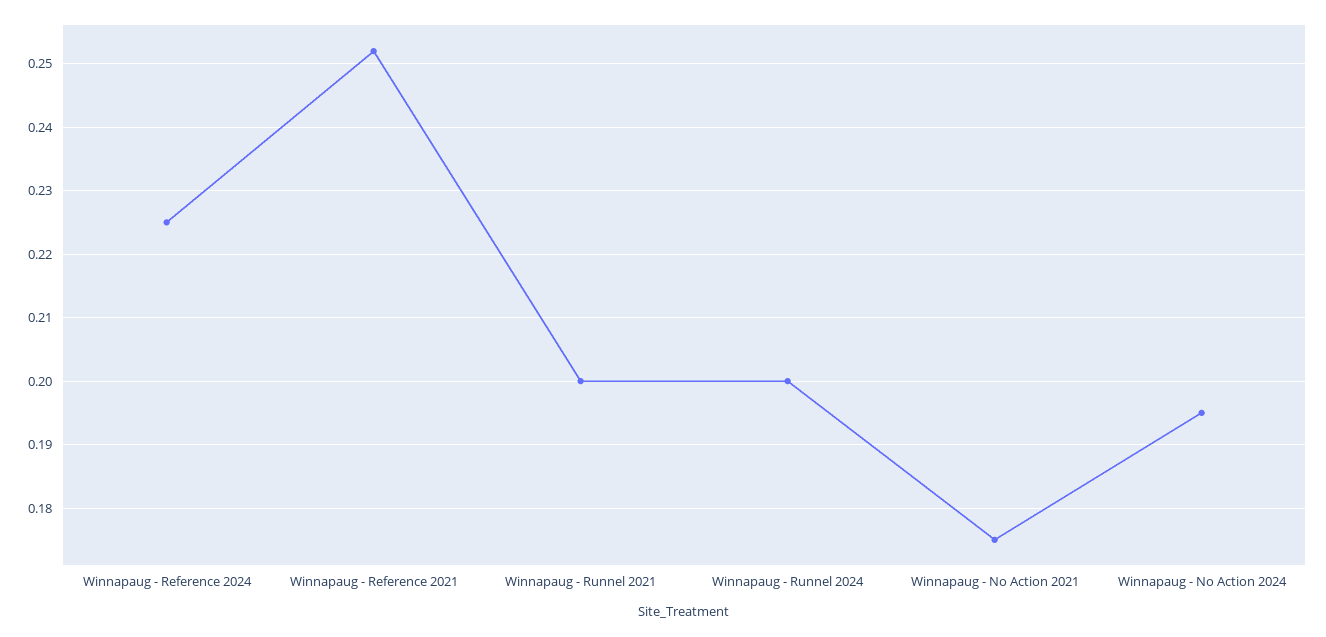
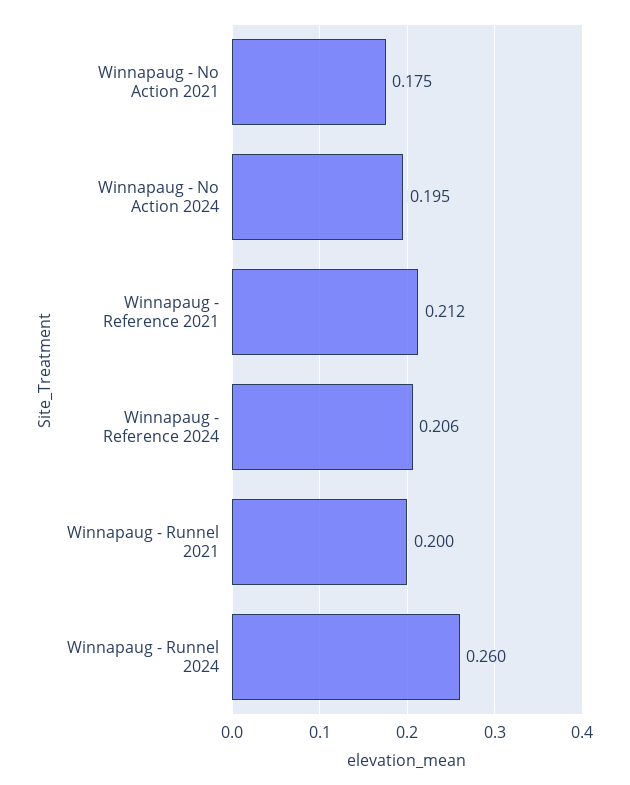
Winnapaug - Reference 2024: 0.225 -> 0.206
Winnapaug - Reference 2021: 0.252 -> 0.212
Winnapaug - Runnel 2024: 0.2 -> 0.26

